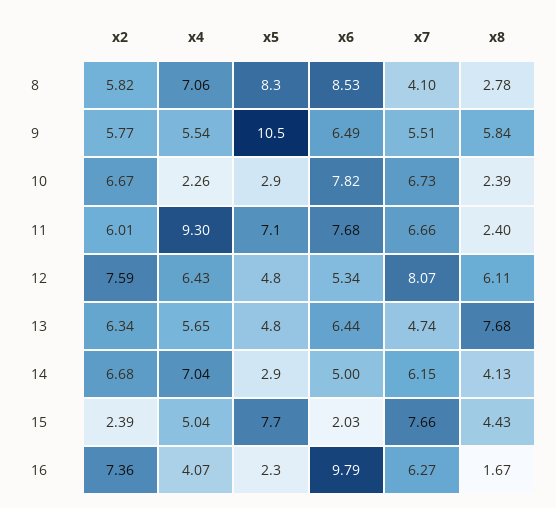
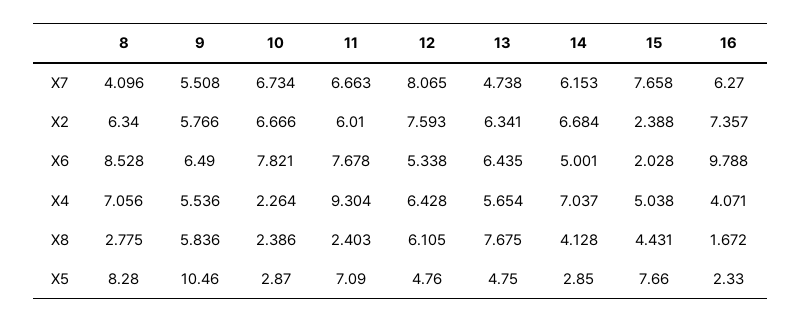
x2, 8: 5.82 -> 6.34

